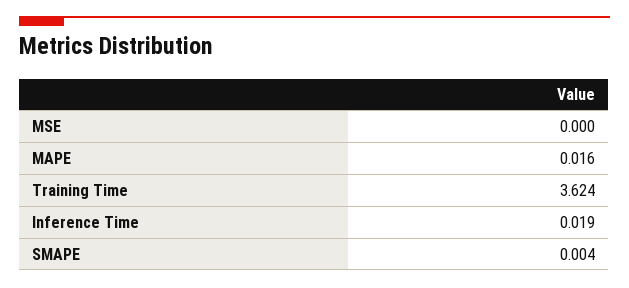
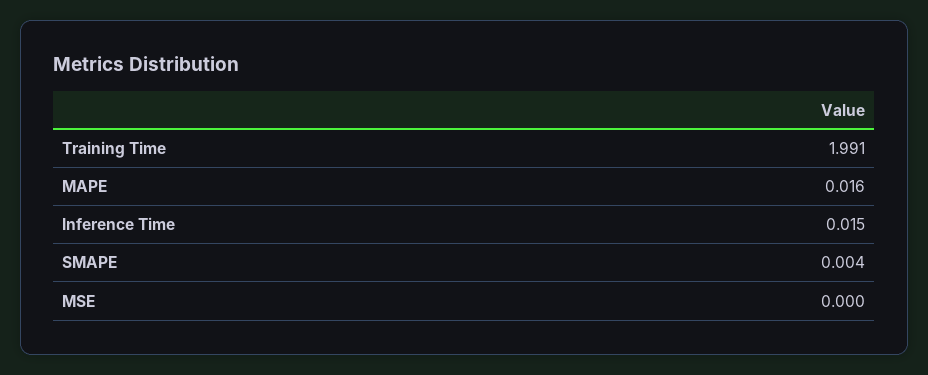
Training Time: 3.624 -> 1.991
Inference Time: 0.019 -> 0.015

